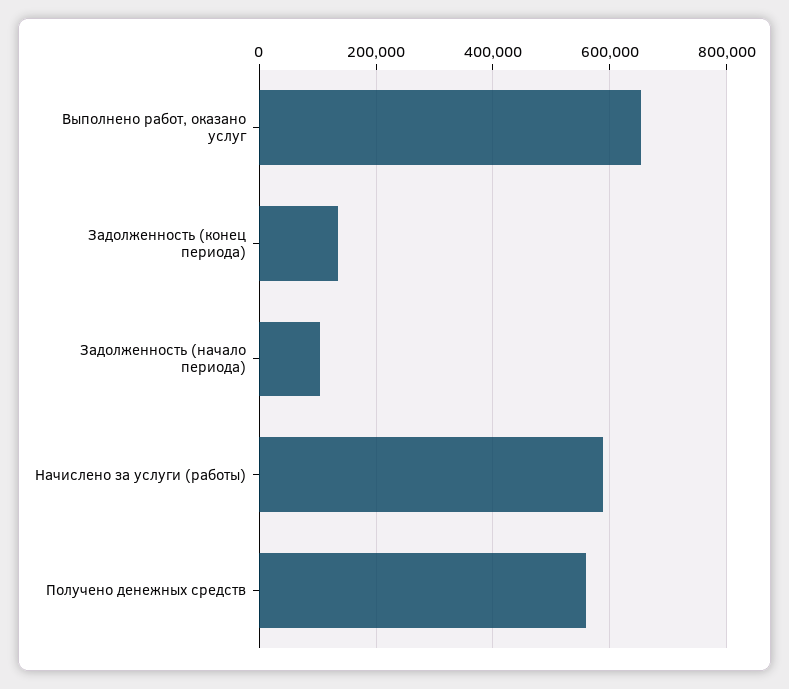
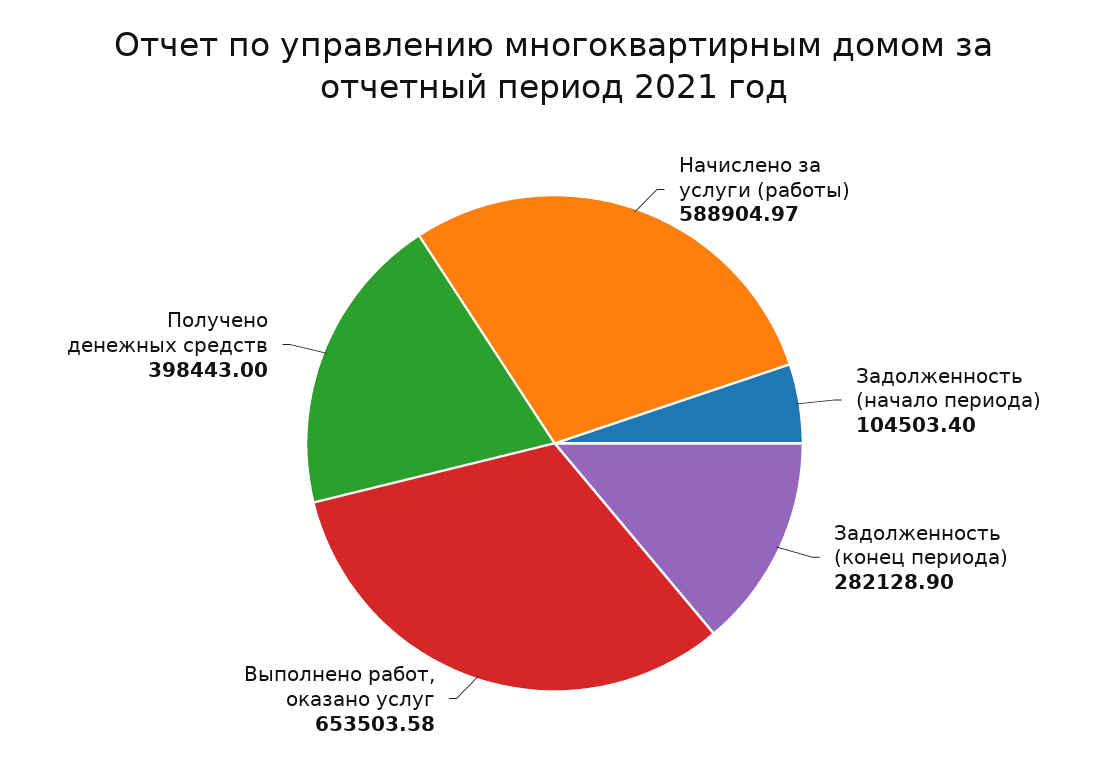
Задолженность (конец периода): 140000 -> 282128.9
Получено денежных средств: 560000 -> 398443

